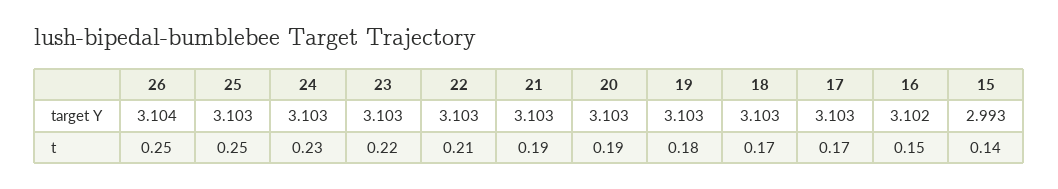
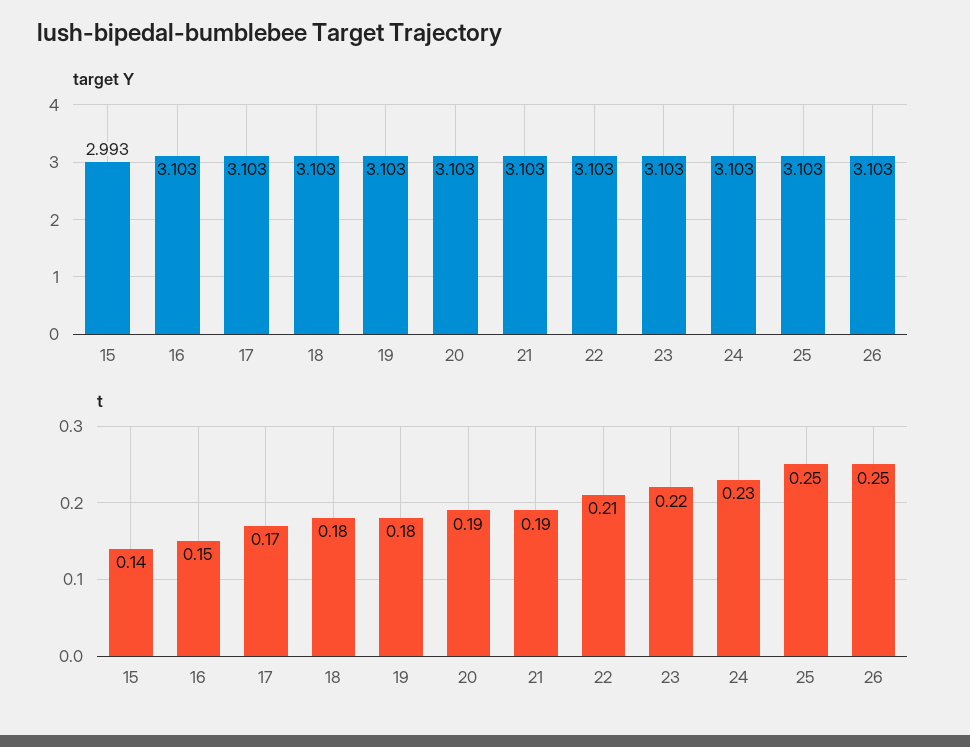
target Y, 26: 3.104 -> 3.103
target Y, 16: 3.102 -> 3.103
t, 18: 0.17 -> 0.18

